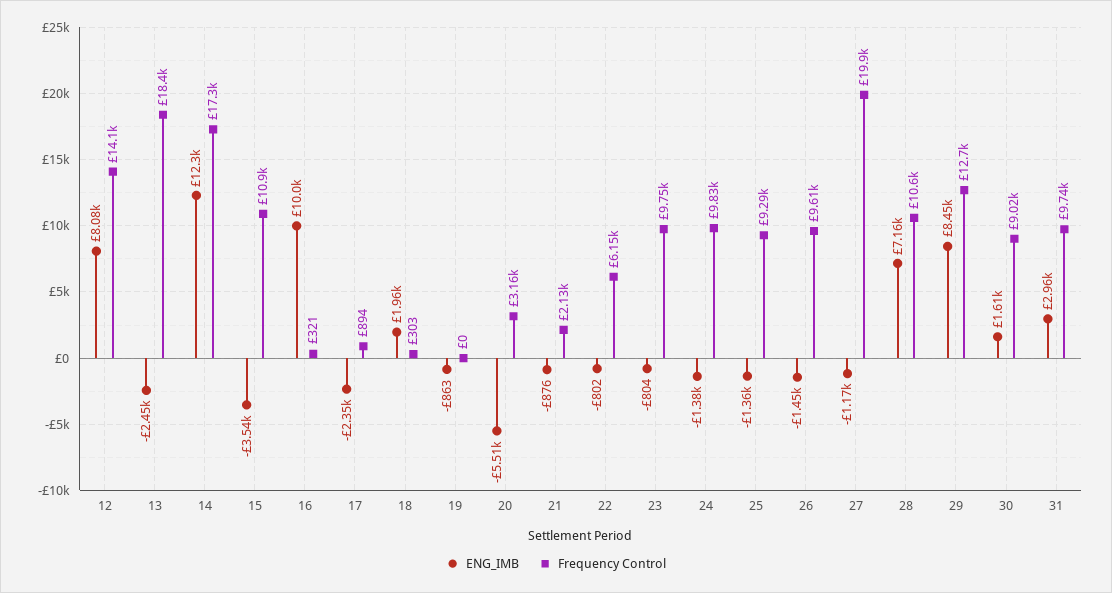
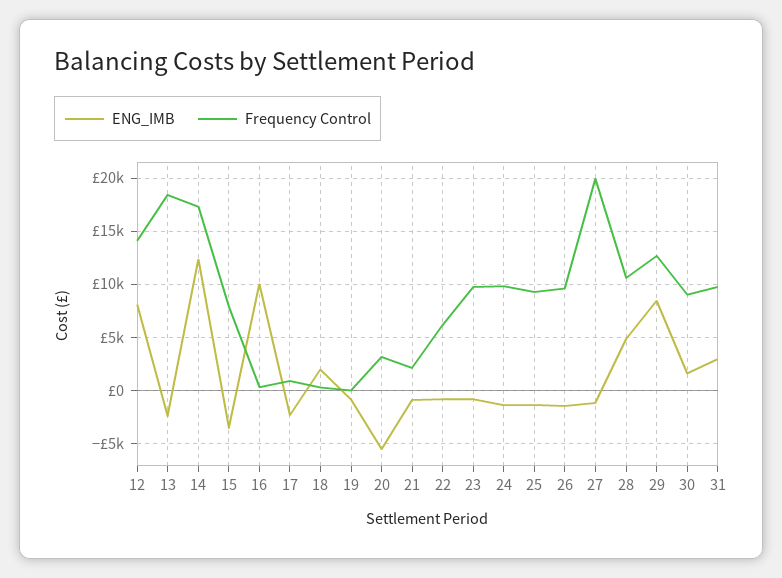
Frequency Control, 15: 10900 -> 8000
ENG_IMB, 28: 7160 -> 5000

